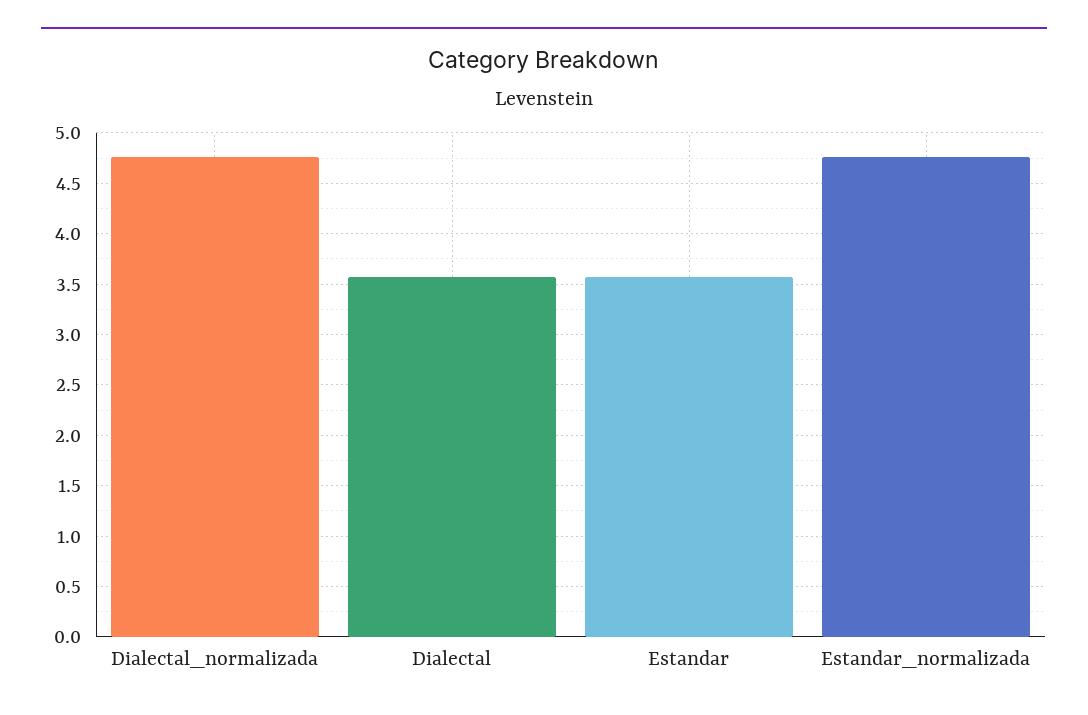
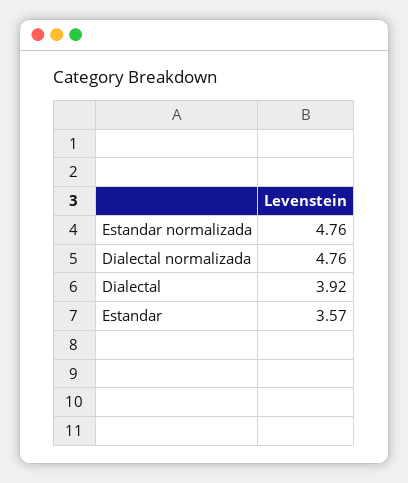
Dialectal: 3.6 -> 3.92

